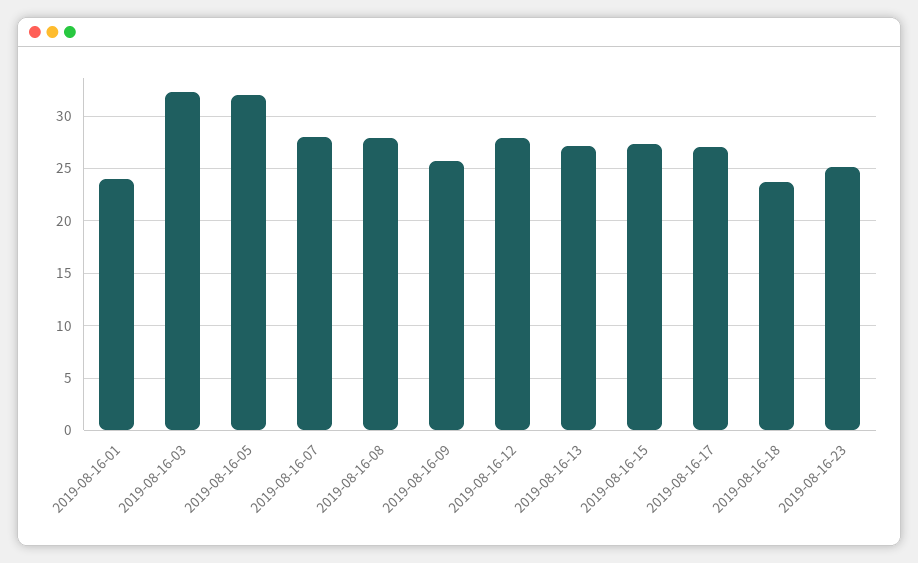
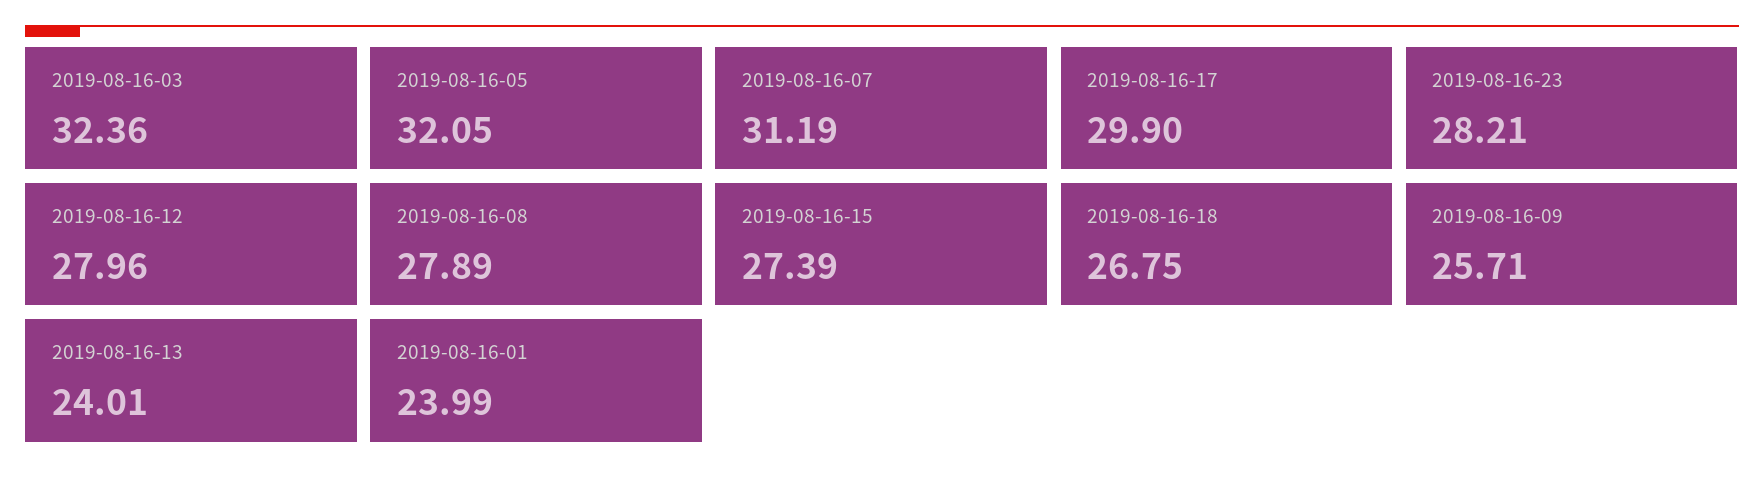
2019-08-16-07: 28 -> 31.19
2019-08-16-13: 27 -> 24.01
2019-08-16-17: 27 -> 29.9
2019-08-16-18: 24 -> 26.75
2019-08-16-23: 25 -> 28.21

